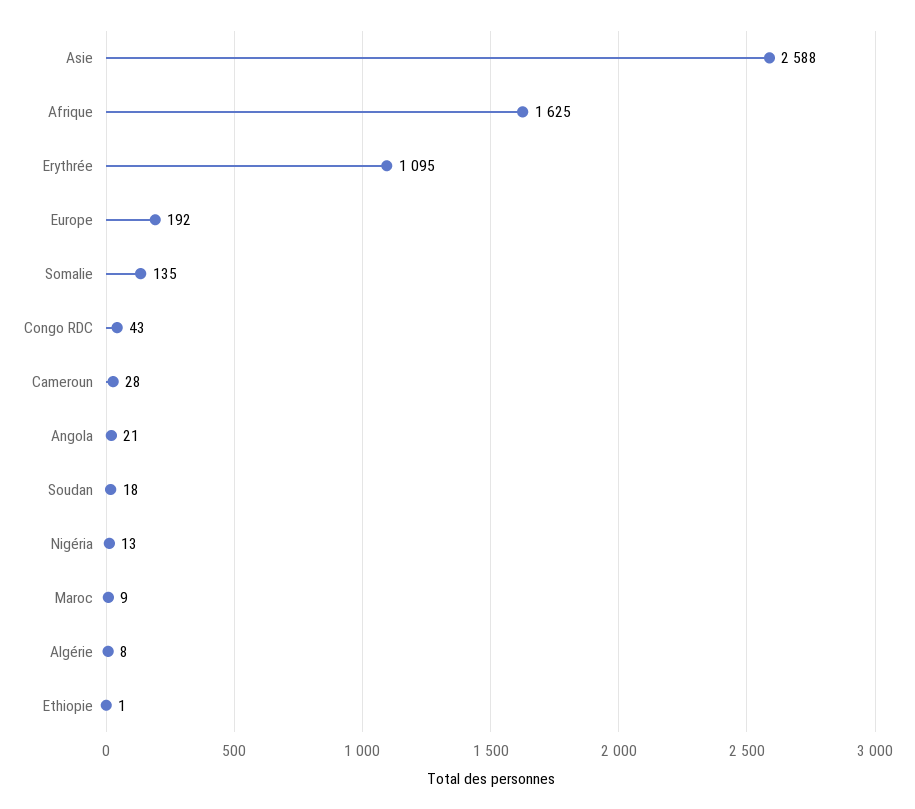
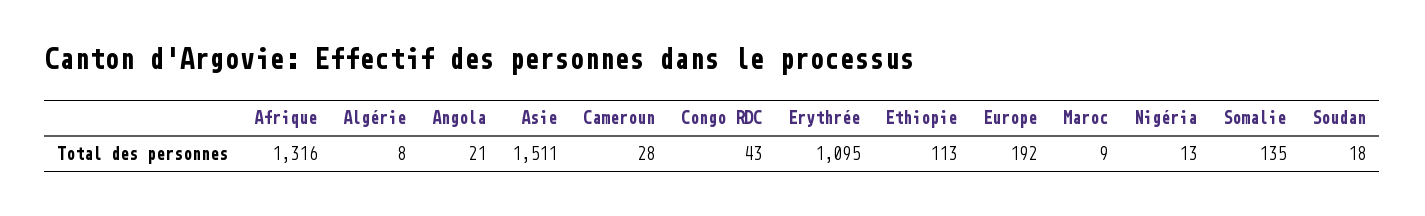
Asie: 2588 -> 1511
Afrique: 1625 -> 1316
Ethiopie: 1 -> 113

